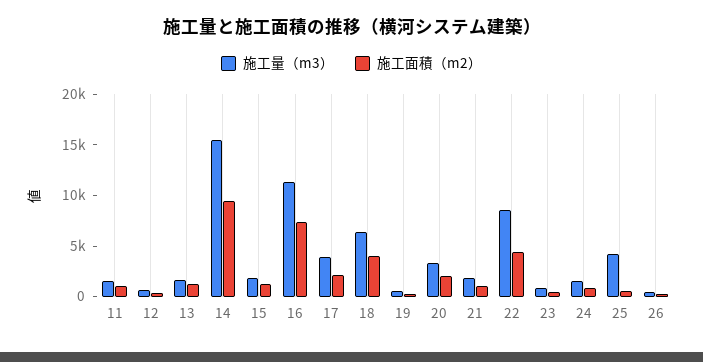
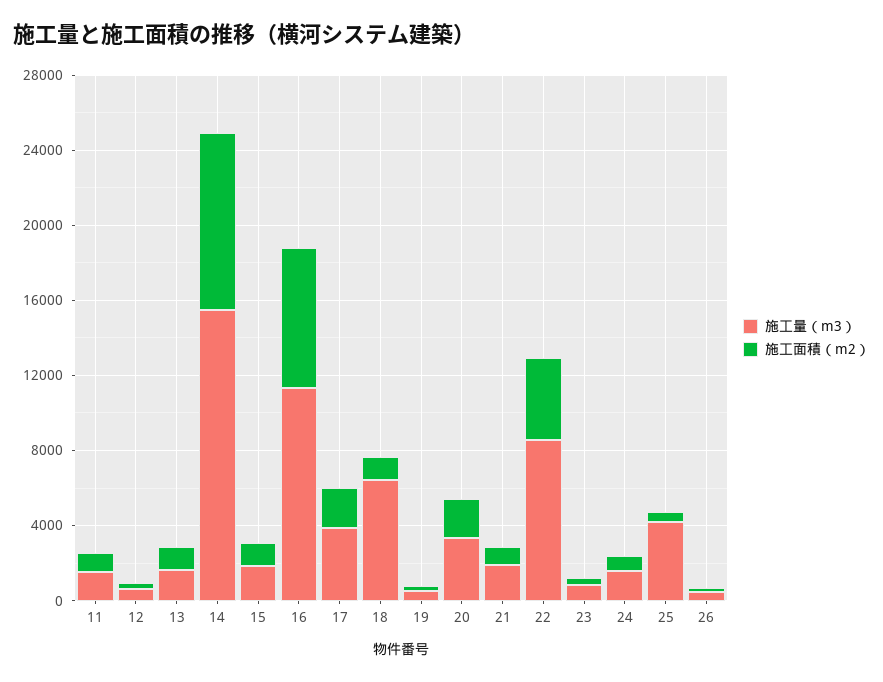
施工面積（m2）, 18: 4000 -> 1000

